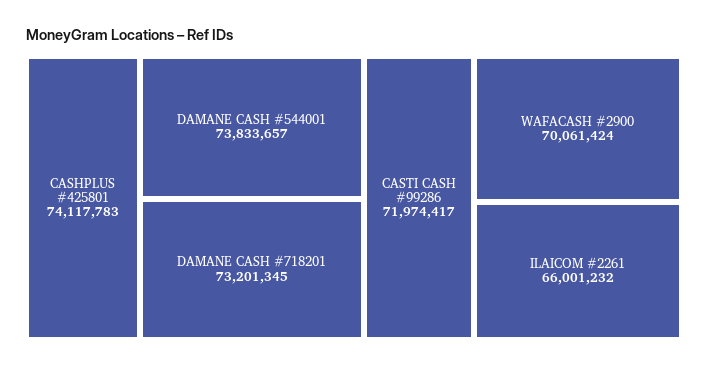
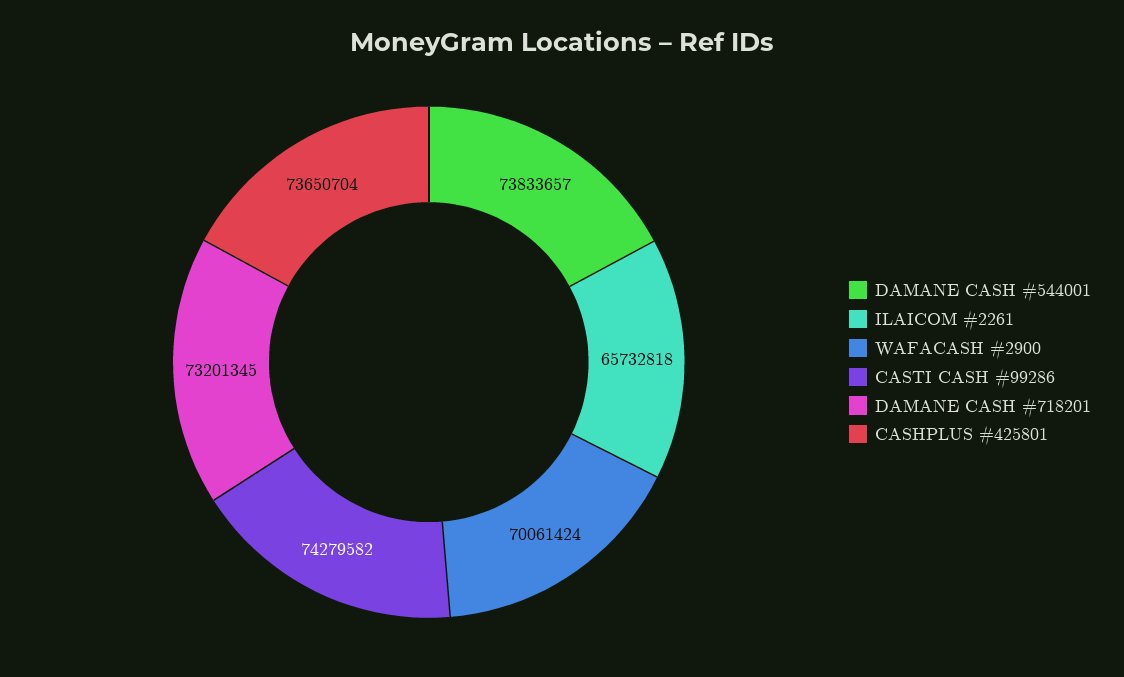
CASHPLUS #425801: 74117783 -> 73650704
CASTI CASH #99286: 71974417 -> 74279582
ILAICOM #2261: 66001232 -> 65732818

